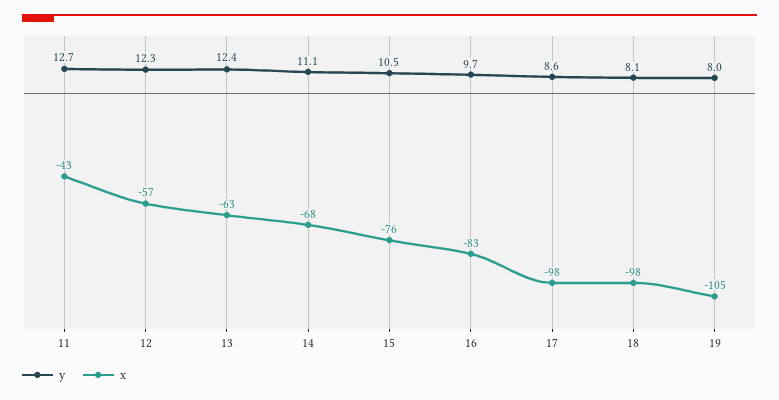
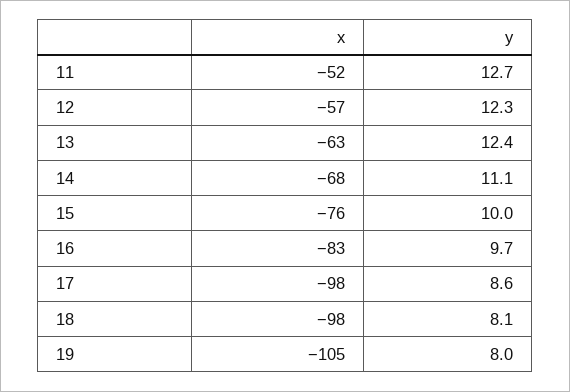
x, 11: -43 -> -52
y, 15: 10.5 -> 10

